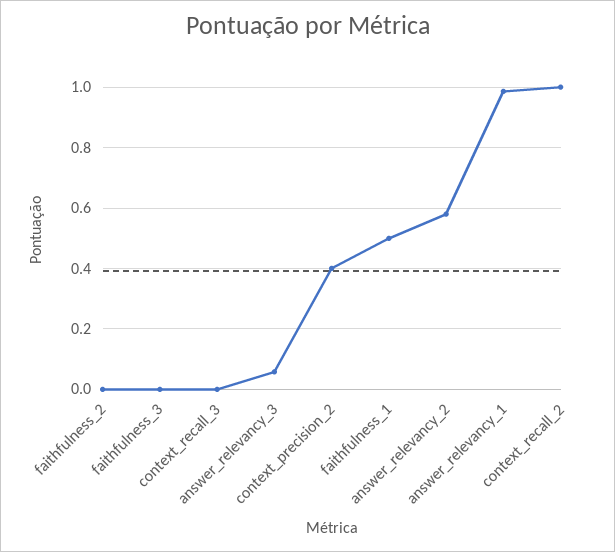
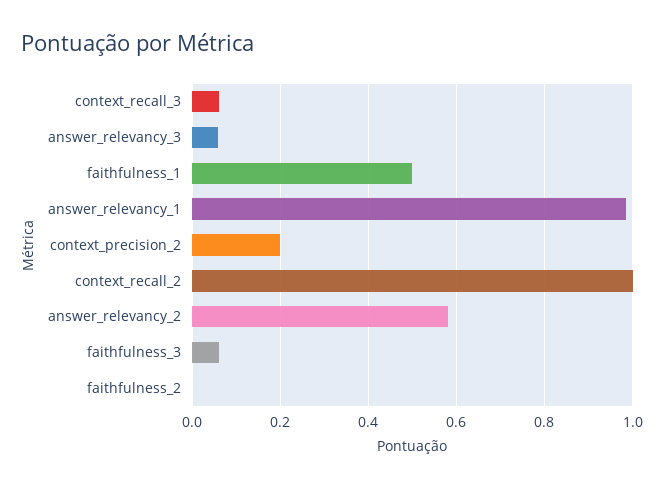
faithfulness_3: 0 -> 0.06
context_recall_3: 0 -> 0.06
context_precision_2: 0.4 -> 0.2

